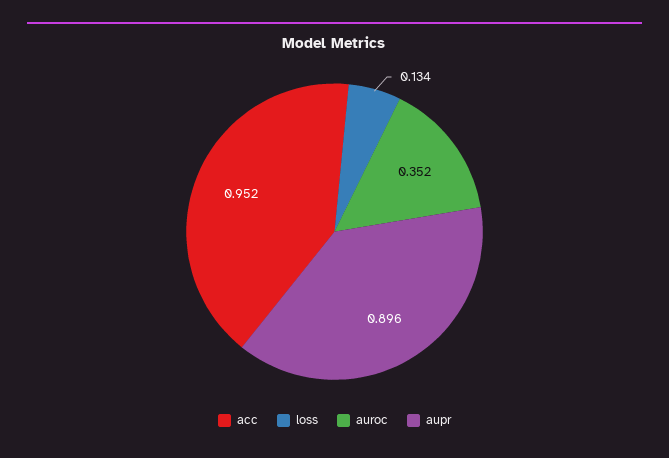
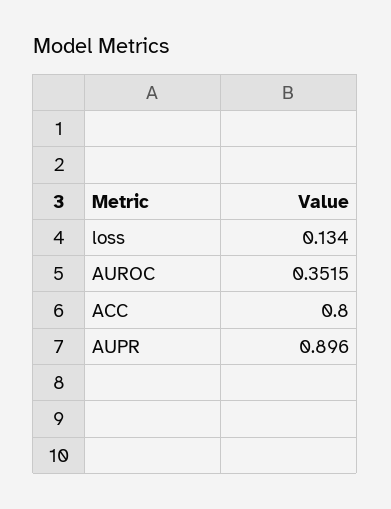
acc: 0.952 -> 0.8

